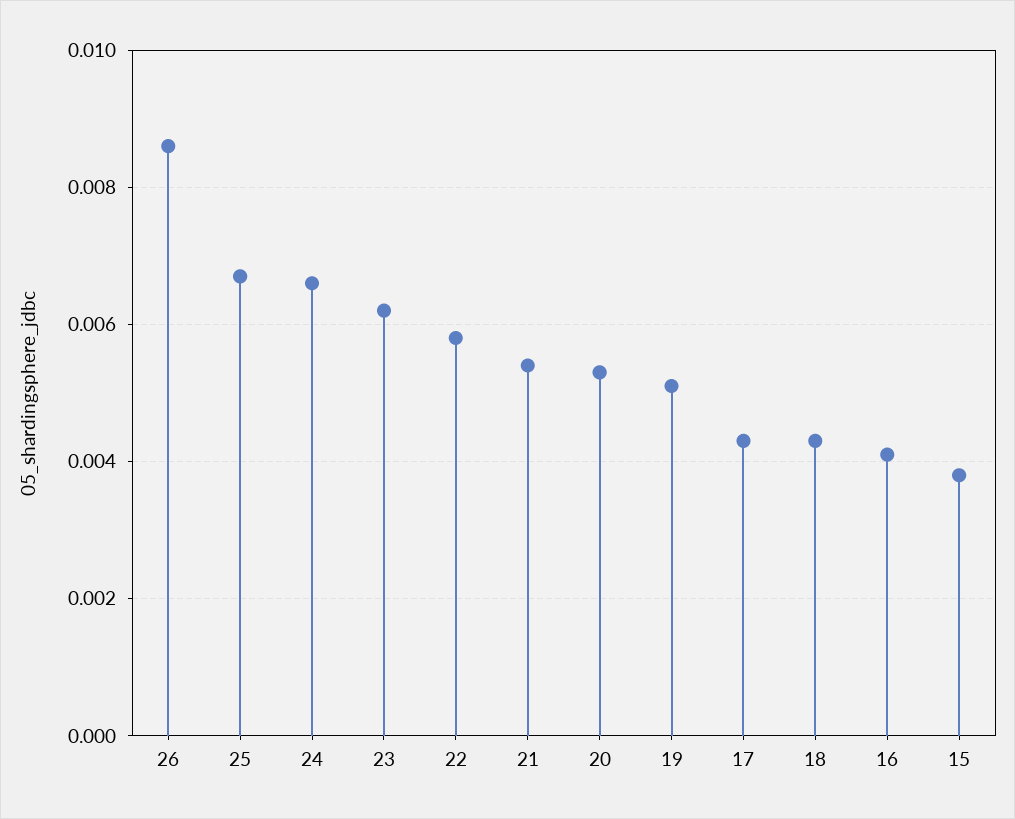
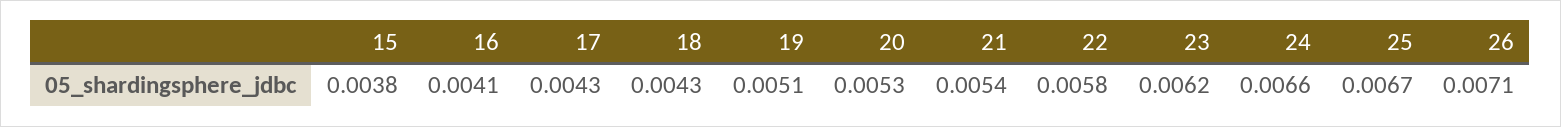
26: 0.0085 -> 0.0071

